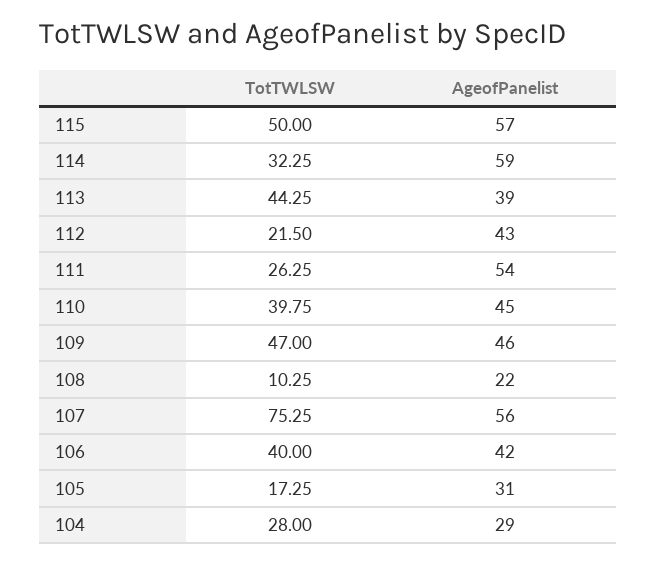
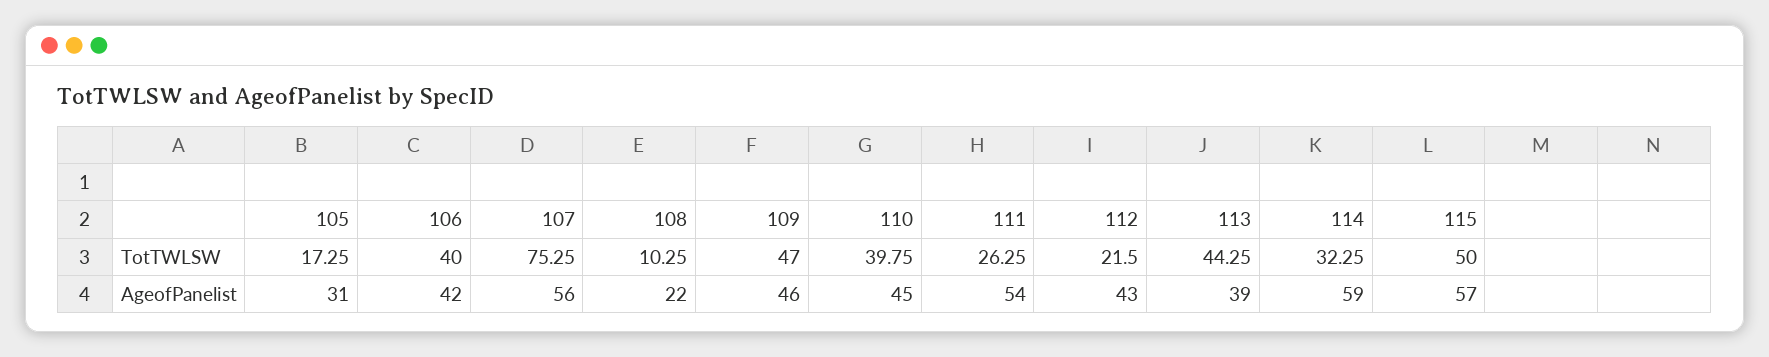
TotTWLSW, 104: 28 -> none
AgeofPanelist, 104: 29 -> none

